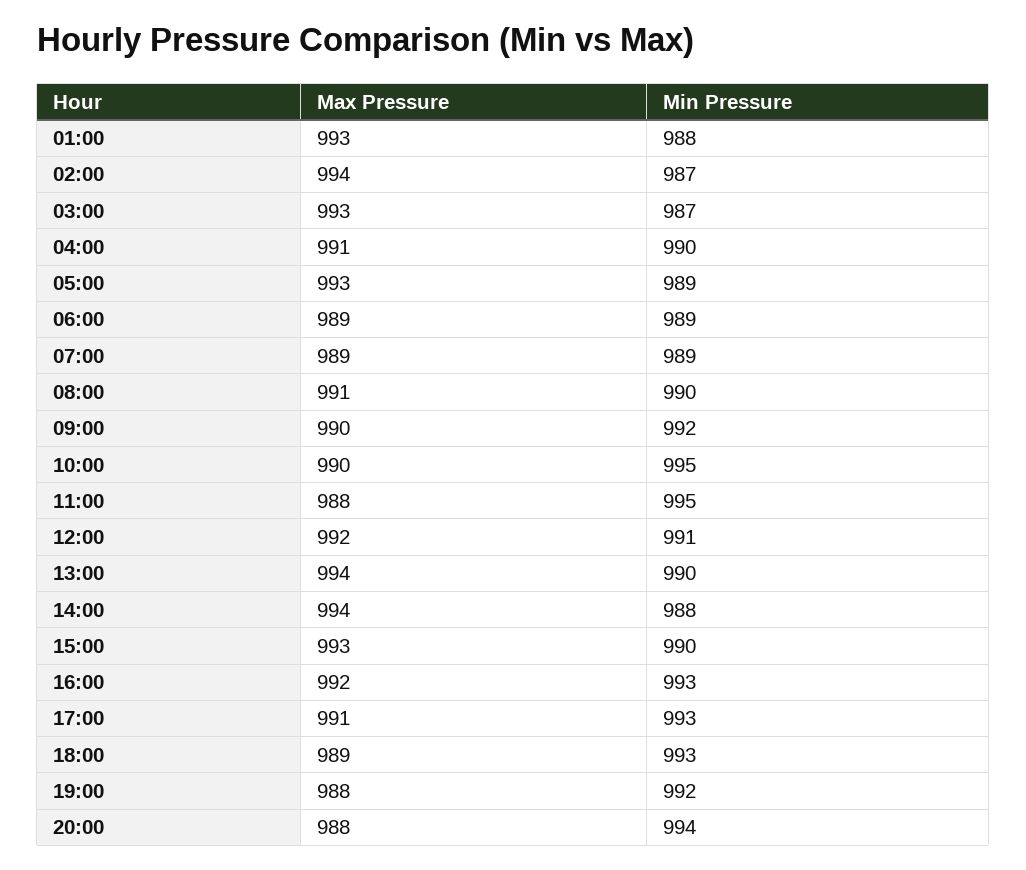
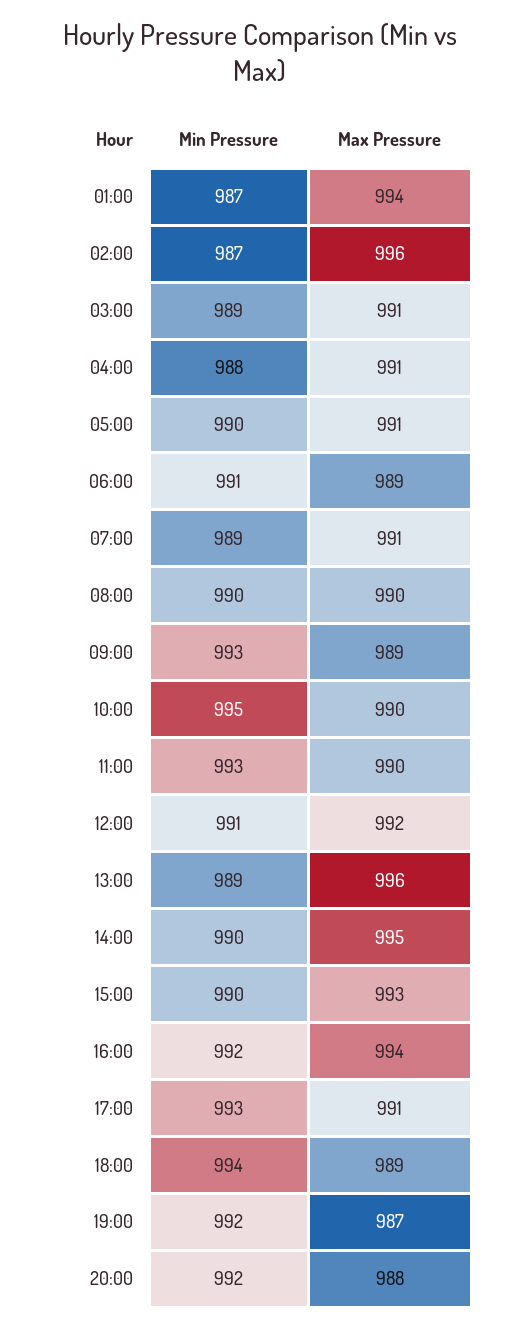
Max Pressure, 01:00: 993 -> 994
Min Pressure, 01:00: 988 -> 987
Max Pressure, 02:00: 994 -> 996
Max Pressure, 03:00: 993 -> 991
Min Pressure, 03:00: 987 -> 989
Min Pressure, 04:00: 990 -> 988
Max Pressure, 05:00: 993 -> 991
Min Pressure, 05:00: 989 -> 990
Min Pressure, 06:00: 989 -> 991
Max Pressure, 07:00: 989 -> 991
Max Pressure, 08:00: 991 -> 990
Max Pressure, 09:00: 990 -> 989
Min Pressure, 09:00: 992 -> 993
Max Pressure, 11:00: 988 -> 990
Min Pressure, 11:00: 995 -> 993
Max Pressure, 13:00: 994 -> 996
Min Pressure, 13:00: 990 -> 989
Max Pressure, 14:00: 994 -> 995
Min Pressure, 14:00: 988 -> 990
Max Pressure, 16:00: 992 -> 994
Min Pressure, 16:00: 993 -> 992
Min Pressure, 18:00: 993 -> 994
Max Pressure, 19:00: 988 -> 987
Min Pressure, 20:00: 994 -> 992

